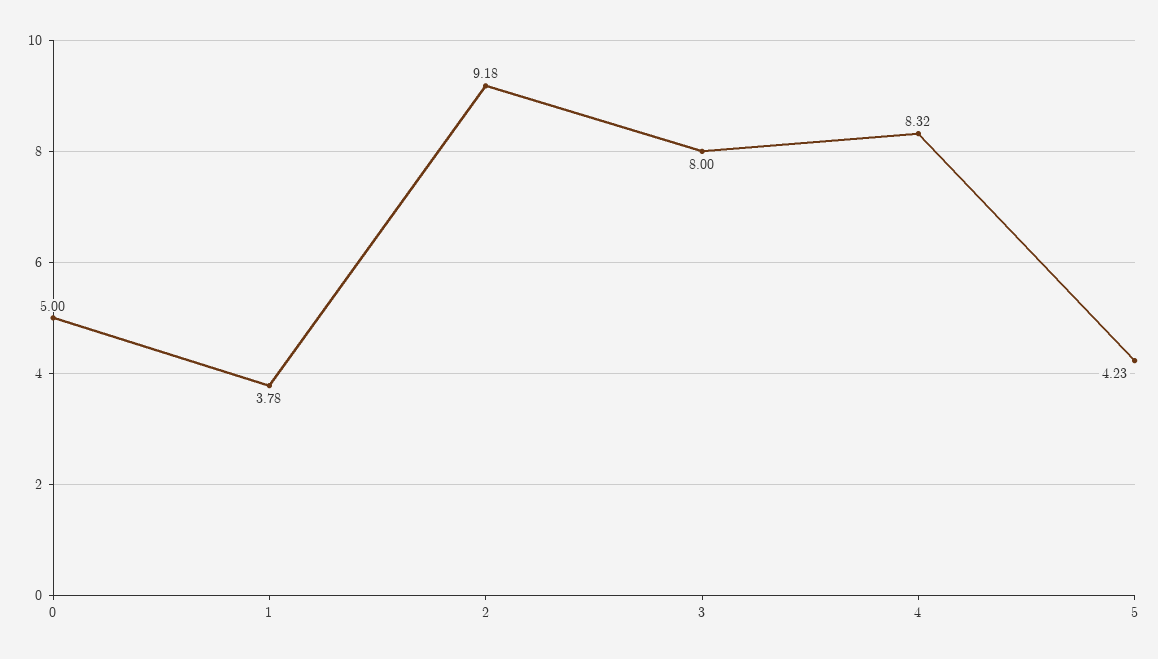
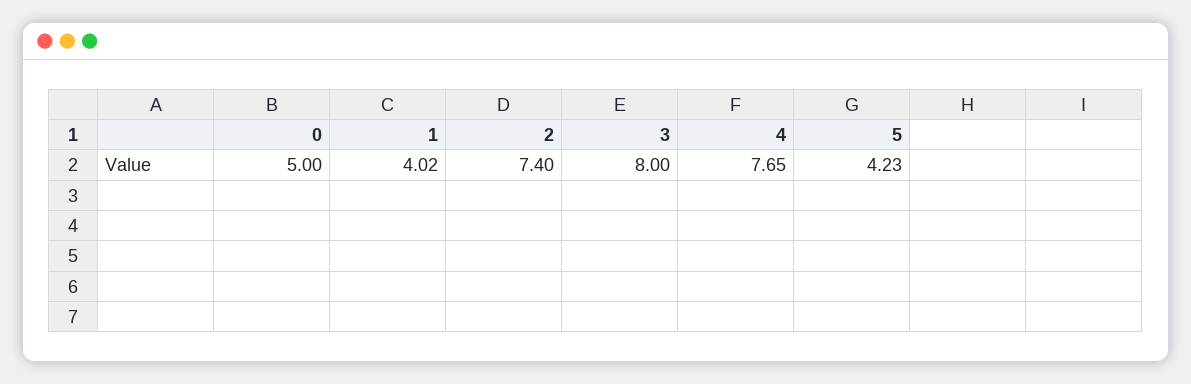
1: 3.78 -> 4.02
2: 9.18 -> 7.4
4: 8.32 -> 7.65

